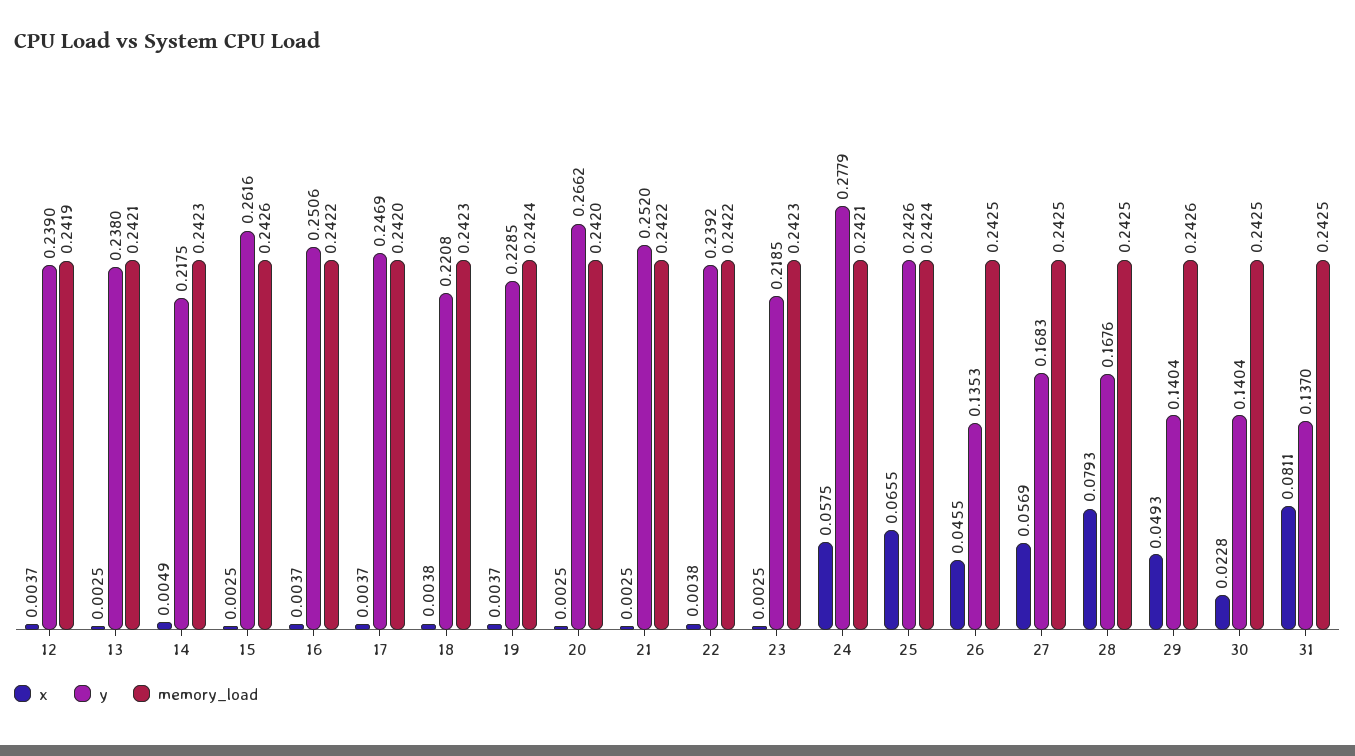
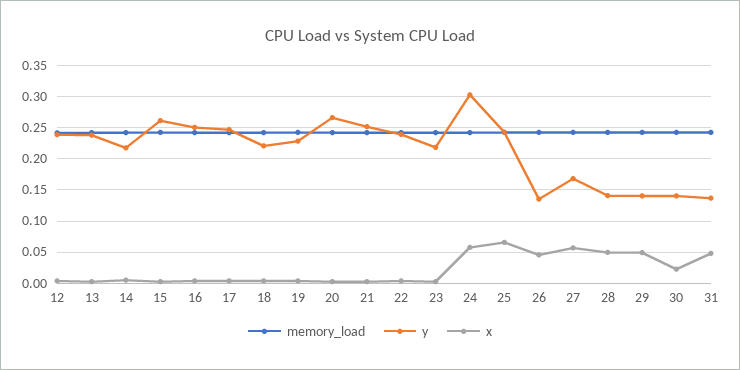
y, 24: 0.2779 -> 0.3
x, 28: 0.0793 -> 0.05
y, 28: 0.1676 -> 0.14
x, 31: 0.0811 -> 0.05

